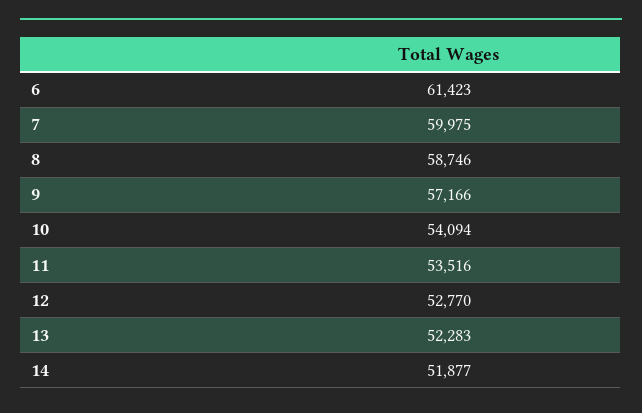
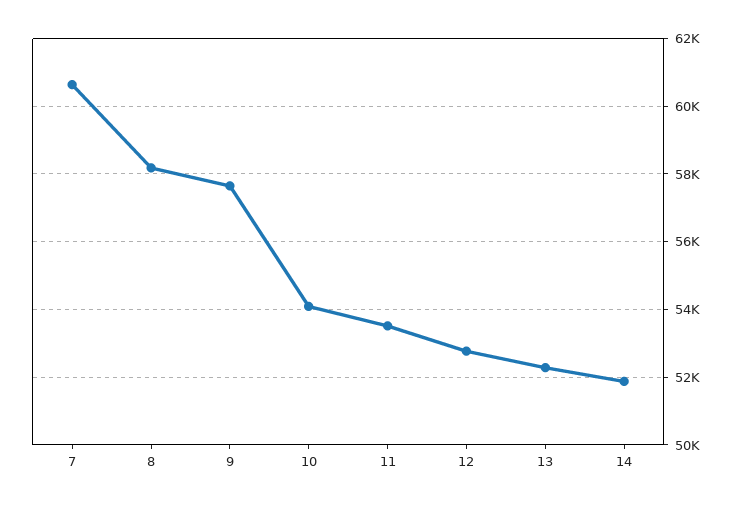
6: 61423 -> none
7: 59975 -> 60600
8: 58746 -> 58200
9: 57166 -> 57600

